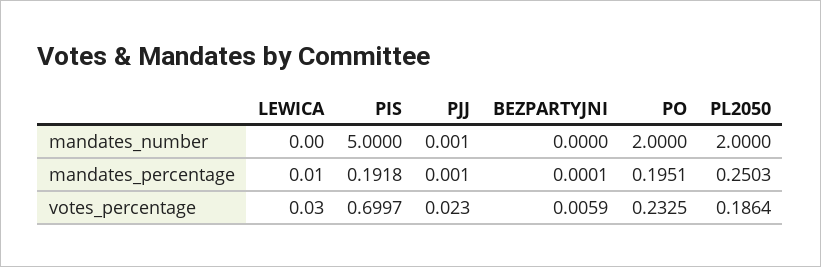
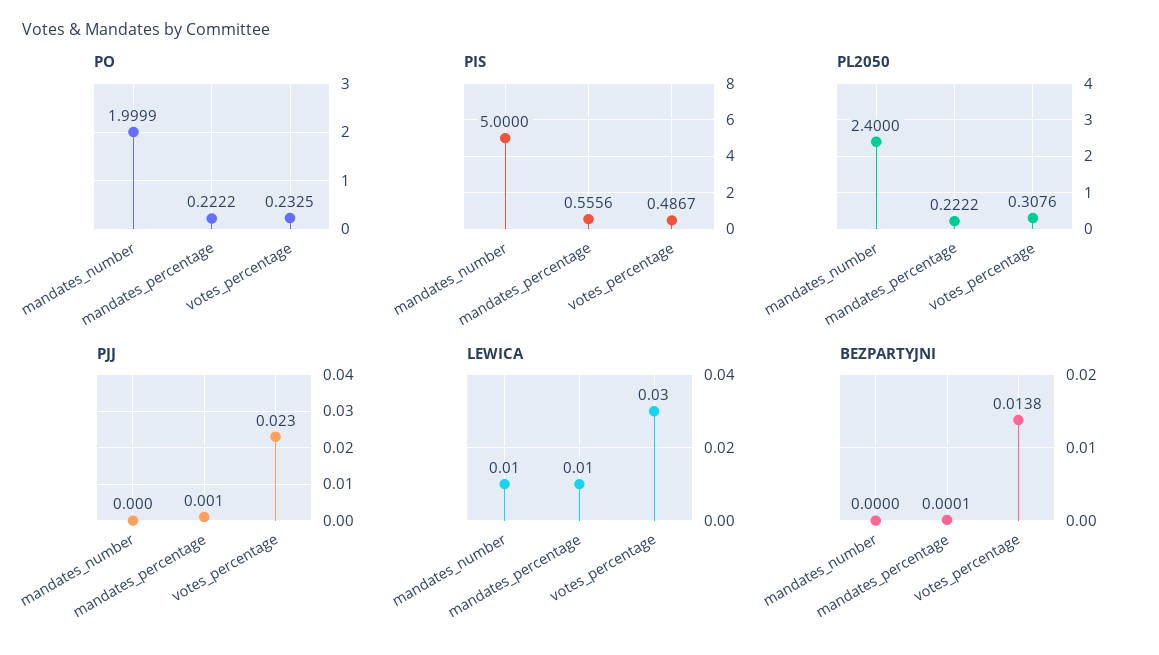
LEWICA, mandates_number: 0 -> 0.01
PJJ, mandates_number: 0.001 -> 0
PO, mandates_number: 2 -> 1.9999
PL2050, mandates_number: 2 -> 2.4
PIS, mandates_percentage: 0.1918 -> 0.5556
PO, mandates_percentage: 0.1951 -> 0.2222
PL2050, mandates_percentage: 0.2503 -> 0.2222
PIS, votes_percentage: 0.6997 -> 0.4867
BEZPARTYJNI, votes_percentage: 0.0059 -> 0.0138
PL2050, votes_percentage: 0.1864 -> 0.3076

